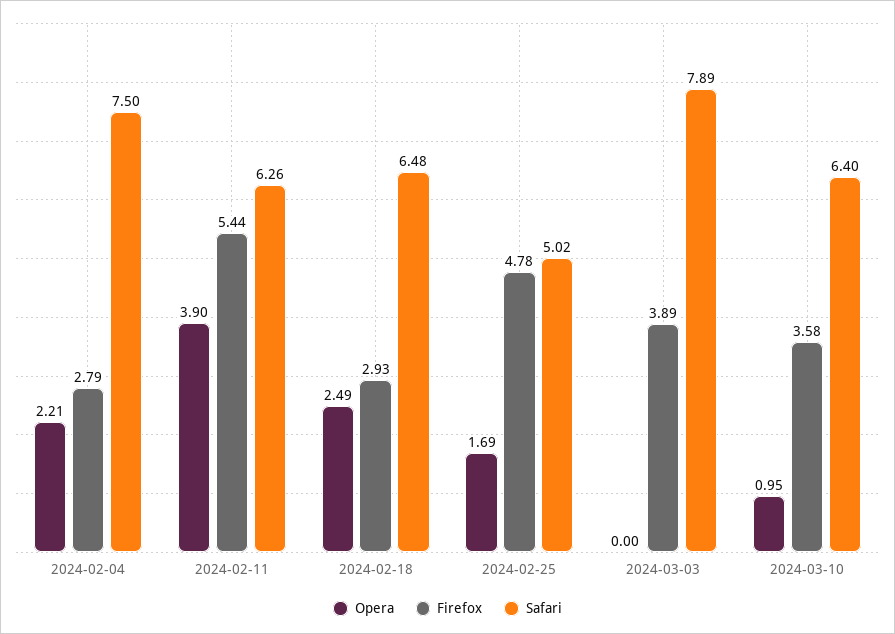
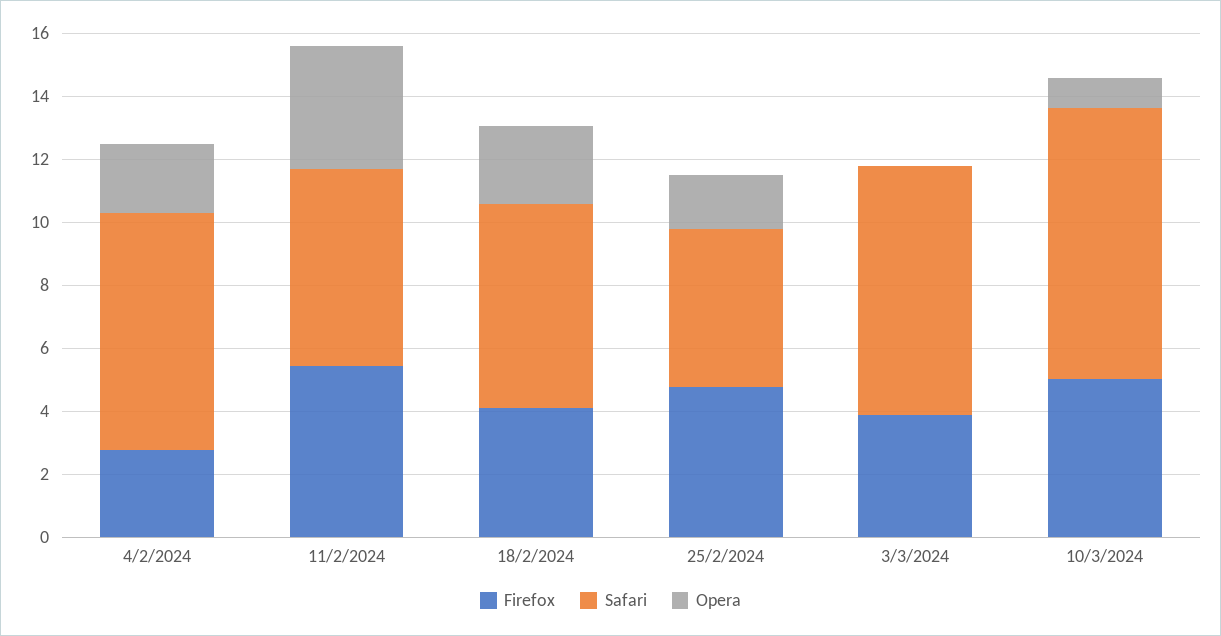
Firefox, 2024-02-18: 2.93 -> 4
Firefox, 2024-03-10: 3.58 -> 5
Safari, 2024-03-10: 6.4 -> 8.5

